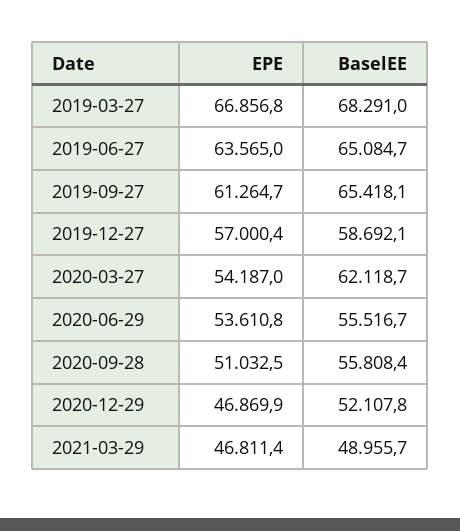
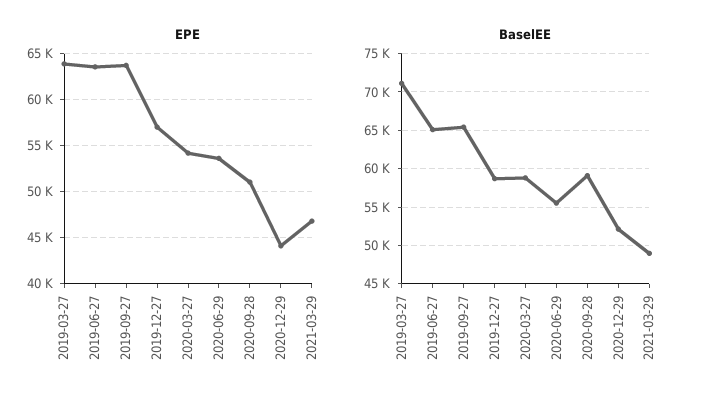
EPE, 2019-03-27: 66856.8 -> 64000
BaselEE, 2019-03-27: 68291 -> 71000
EPE, 2019-09-27: 61264.7 -> 64000
BaselEE, 2020-03-27: 62118.7 -> 59000
BaselEE, 2020-09-28: 55808.4 -> 59000
EPE, 2020-12-29: 46869.9 -> 44000

